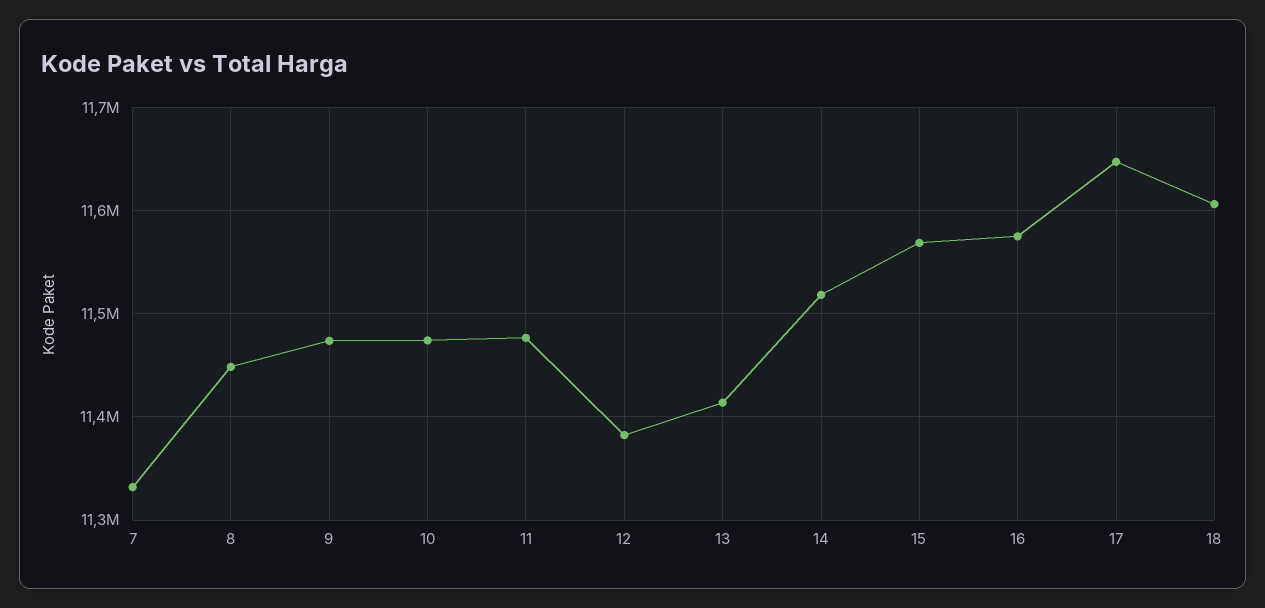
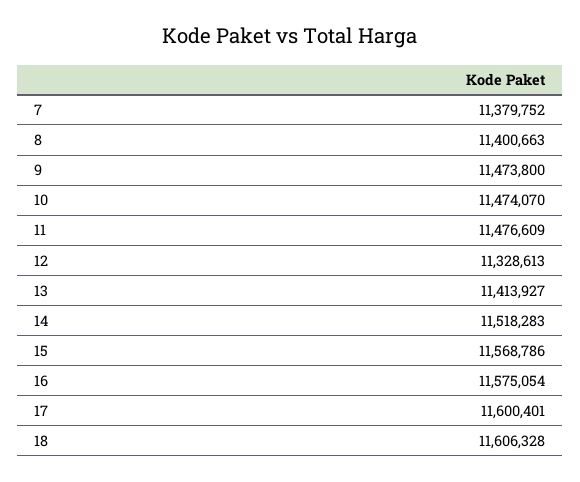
7: 11330000 -> 11379752
8: 11450000 -> 11400663
12: 11380000 -> 11328613
17: 11650000 -> 11600401

